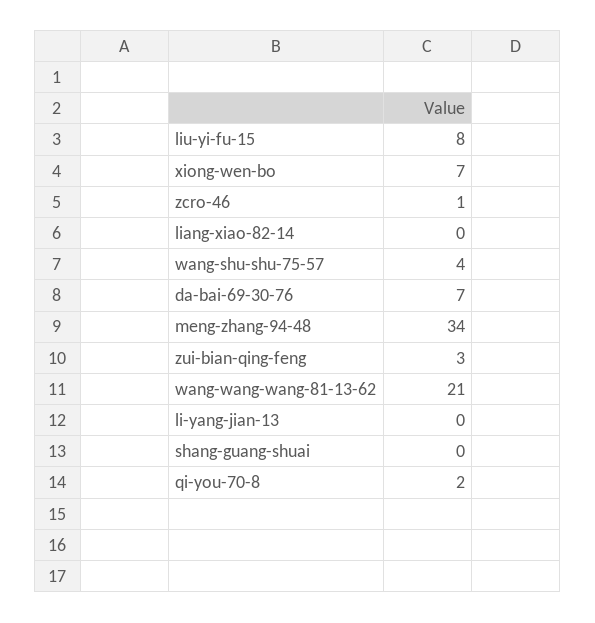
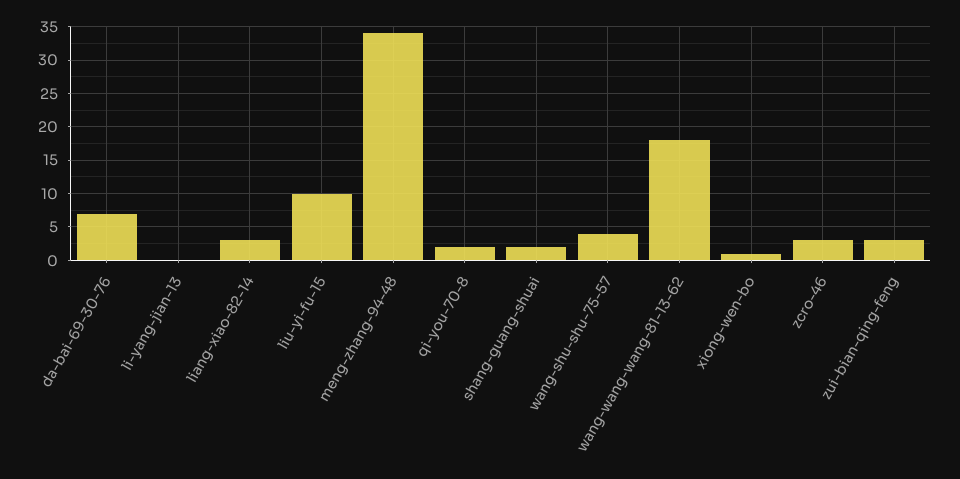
liu-yi-fu-15: 8 -> 10
xiong-wen-bo: 7 -> 1
zcro-46: 1 -> 3
liang-xiao-82-14: 0 -> 3
wang-wang-wang-81-13-62: 21 -> 18
shang-guang-shuai: 0 -> 2

